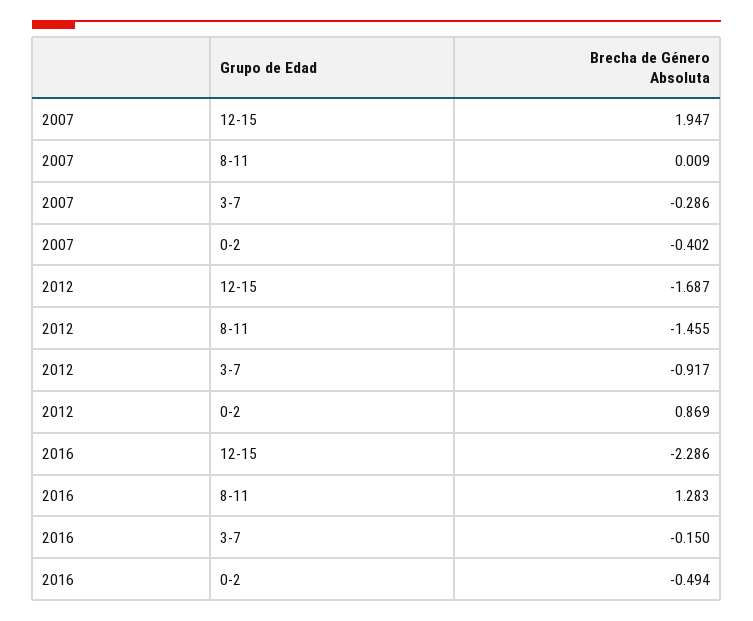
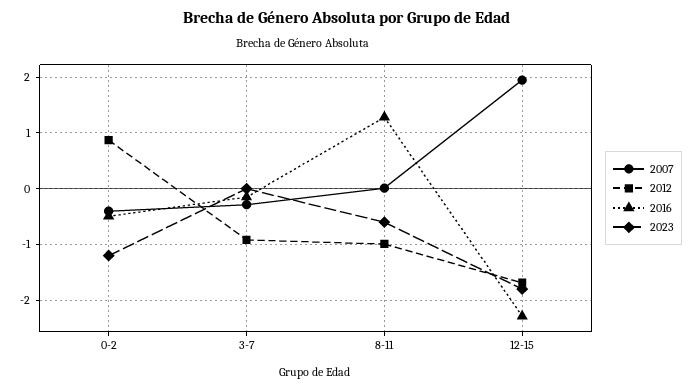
2012, 8-11: -1.455 -> -1
2023, 0-2: none -> -1.2
2023, 3-7: none -> 0
2023, 8-11: none -> -0.6
2023, 12-15: none -> -1.8

